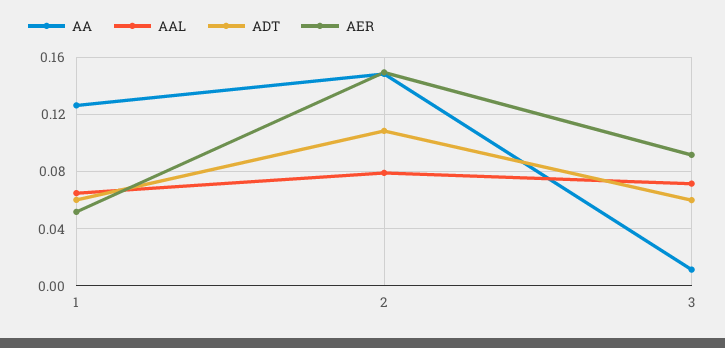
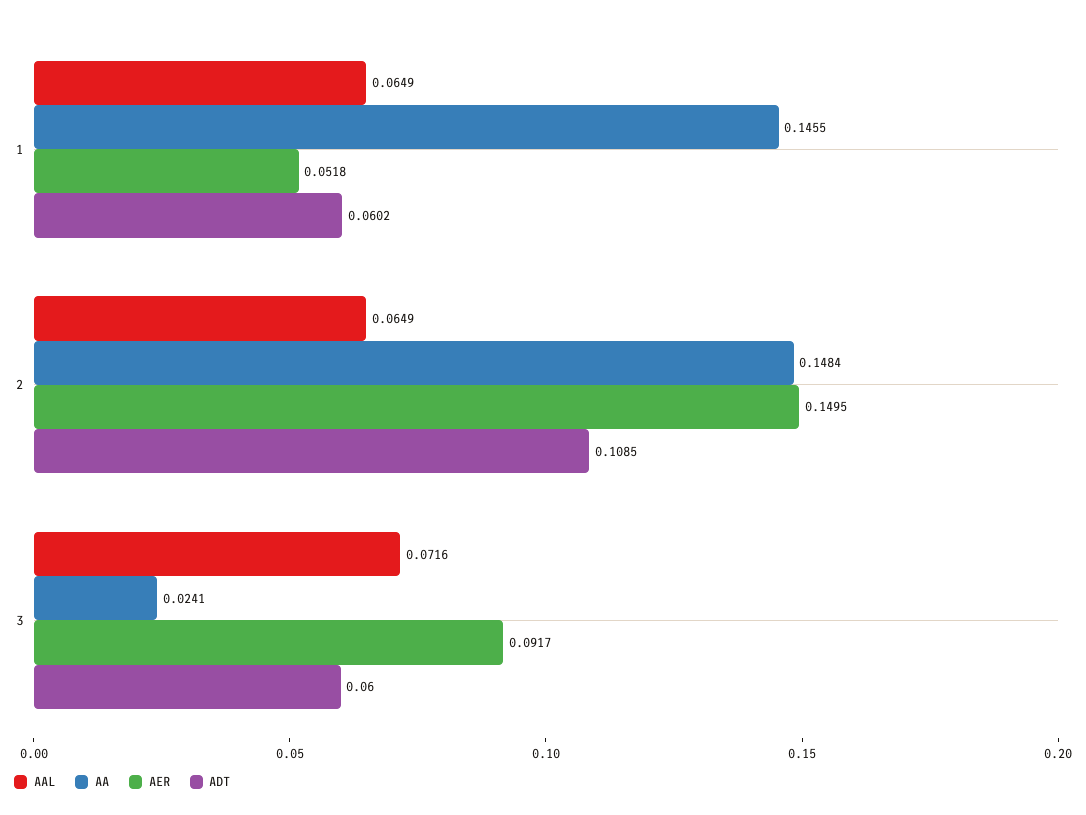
AA, 1: 0.125 -> 0.1455
AAL, 2: 0.08 -> 0.0649
AA, 3: 0.01 -> 0.0241

